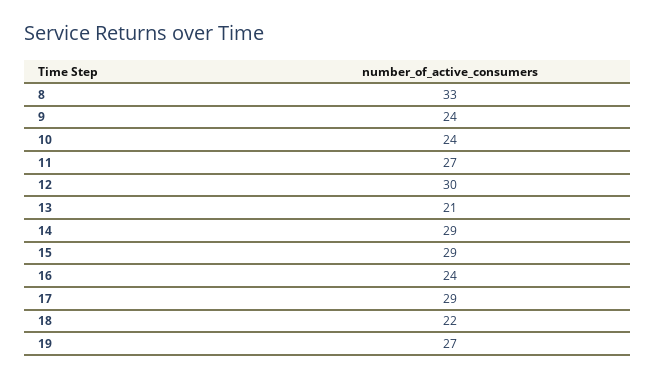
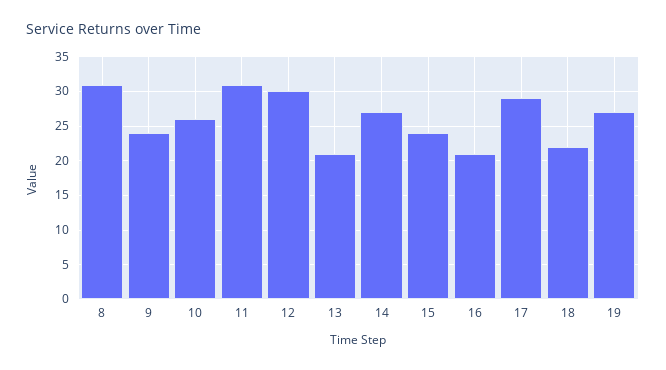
8: 33 -> 31
10: 24 -> 26
11: 27 -> 31
14: 29 -> 27
15: 29 -> 24
16: 24 -> 21

